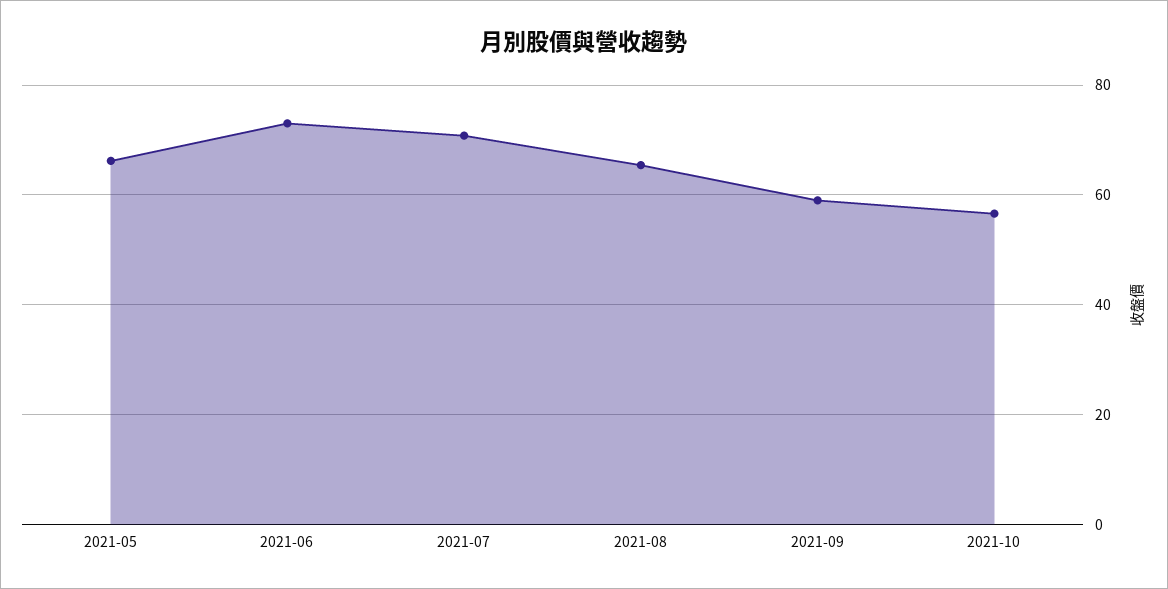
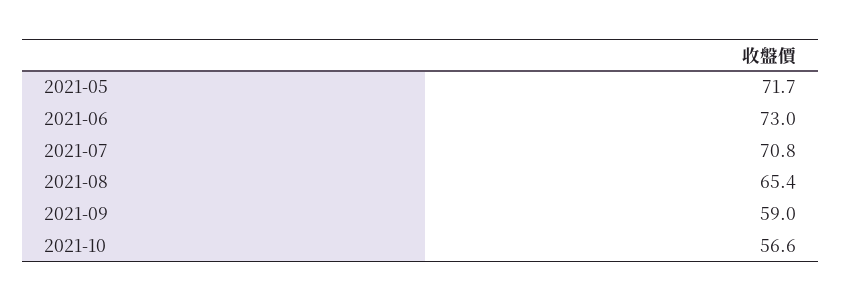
2021-05: 66 -> 71.7

